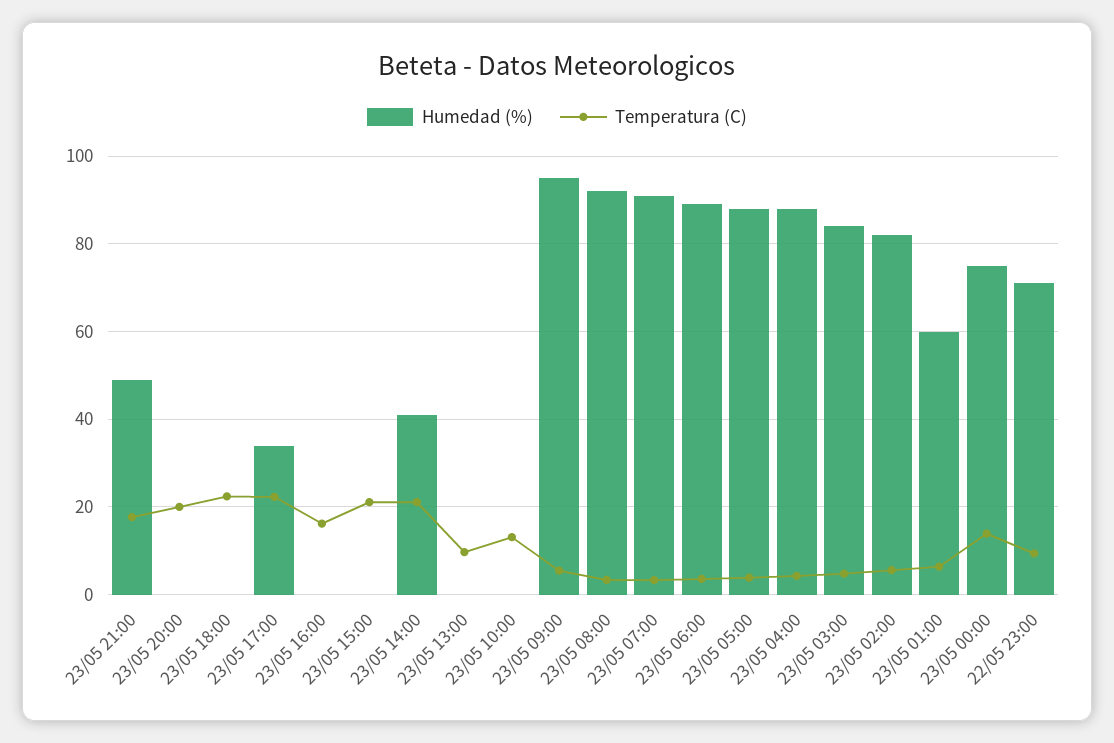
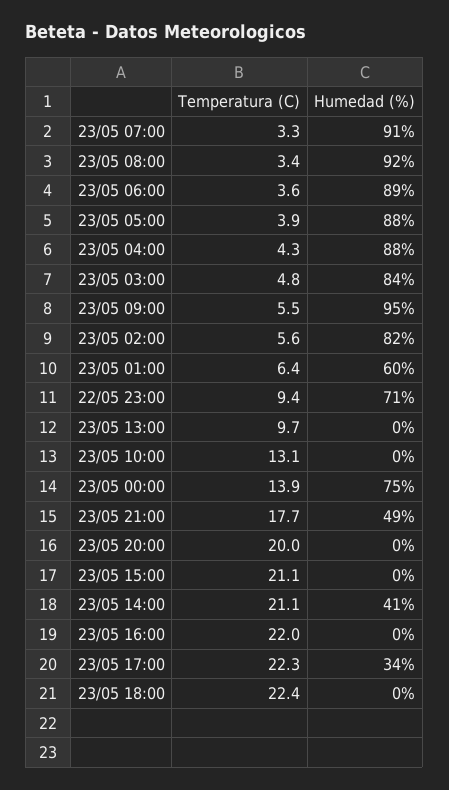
Temperatura (C), 23/05 16:00: 16 -> 22

